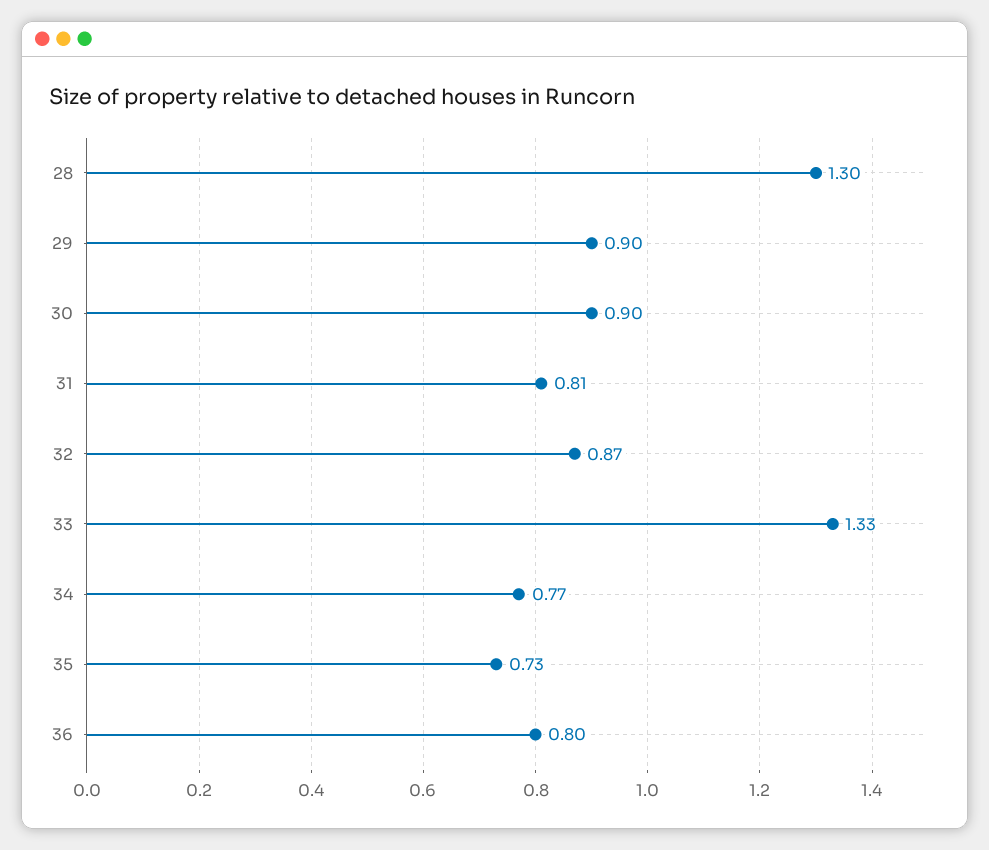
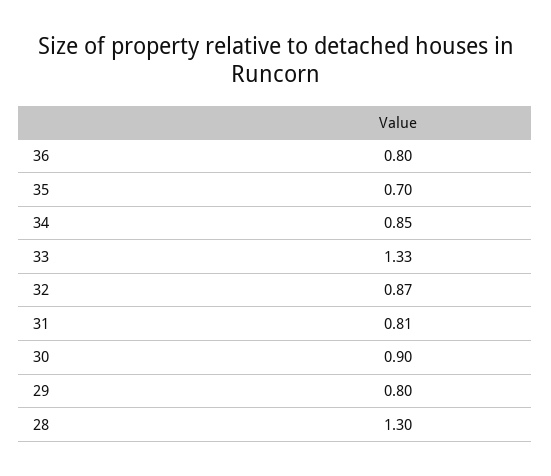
29: 0.9 -> 0.8
34: 0.77 -> 0.85
35: 0.73 -> 0.7

